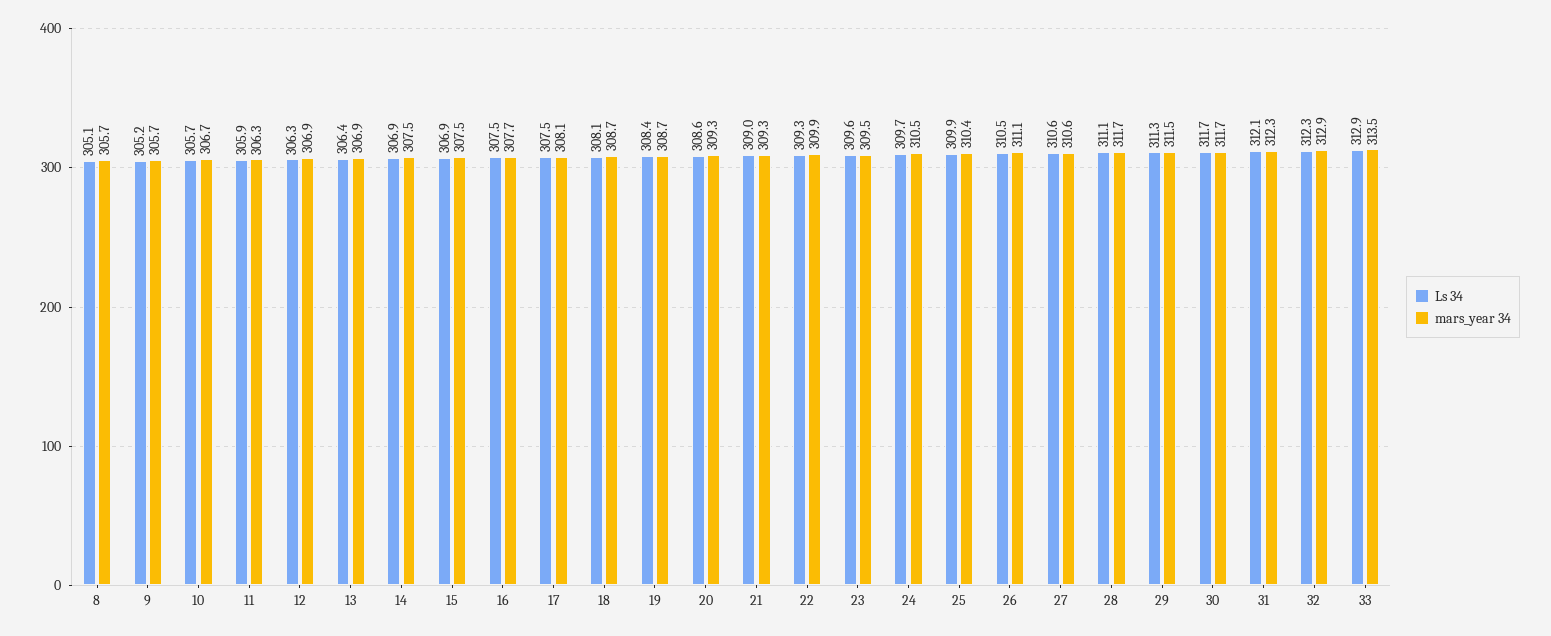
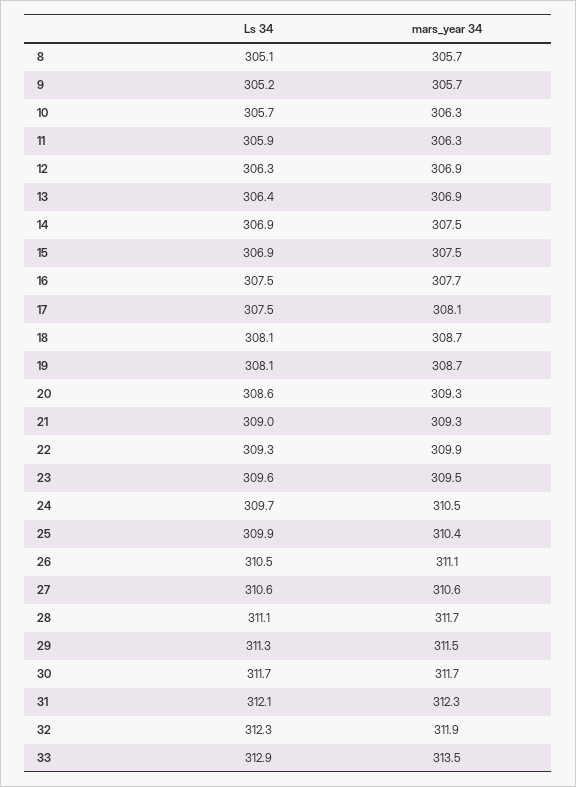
mars_year 34, 10: 306.7 -> 306.3
Ls 34, 19: 308.4 -> 308.1
mars_year 34, 32: 312.9 -> 311.9

